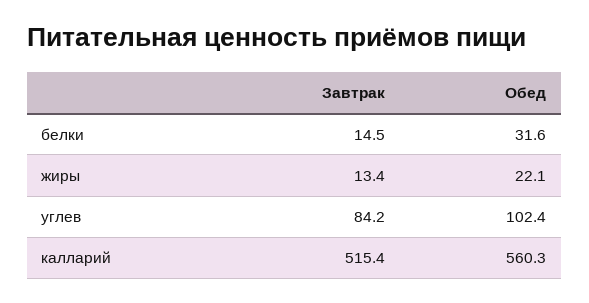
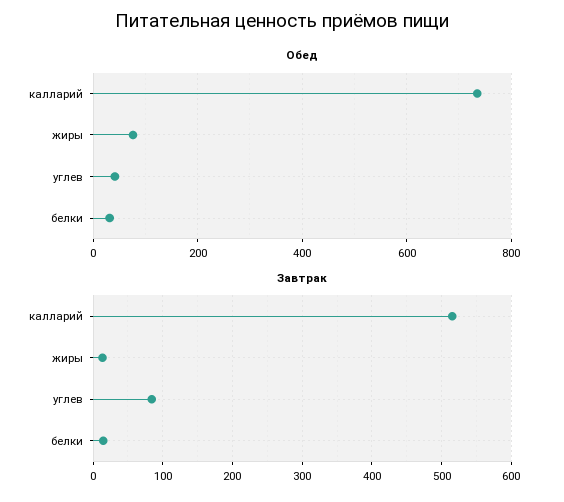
Обед, жиры: 22.1 -> 80
Обед, углев: 102.4 -> 40
Обед, калларий: 560.3 -> 740

